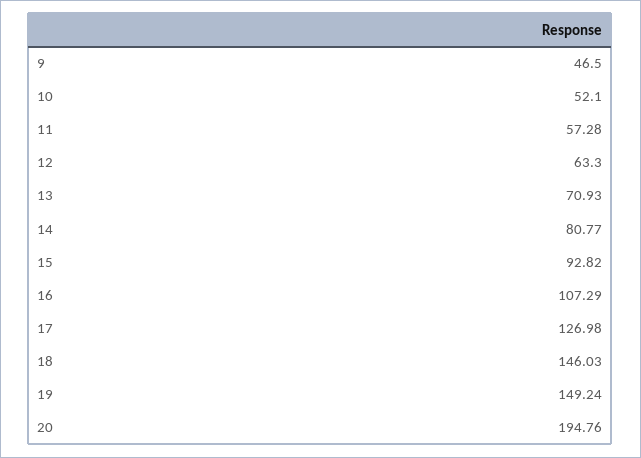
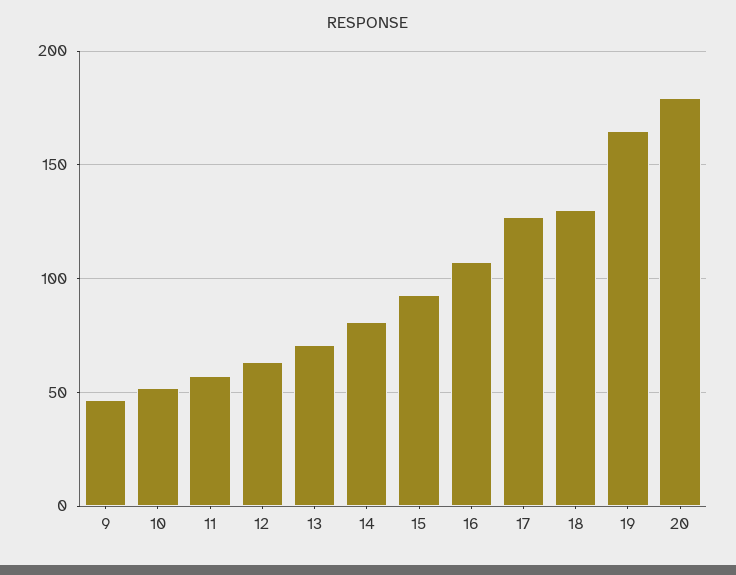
18: 146.03 -> 130
19: 149.24 -> 165
20: 194.76 -> 180

